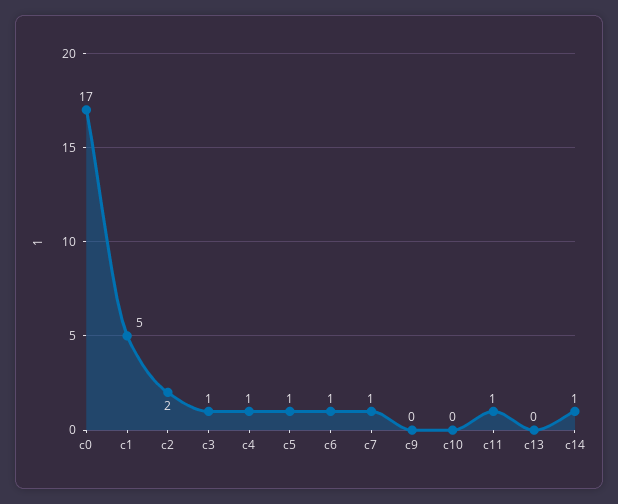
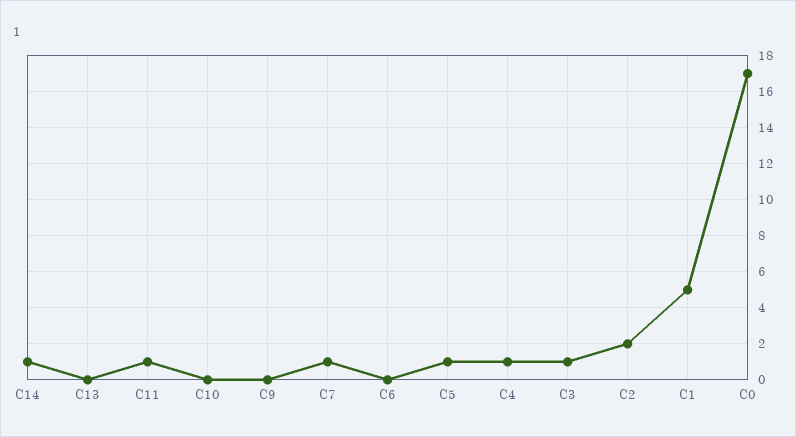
c6: 1 -> 0

